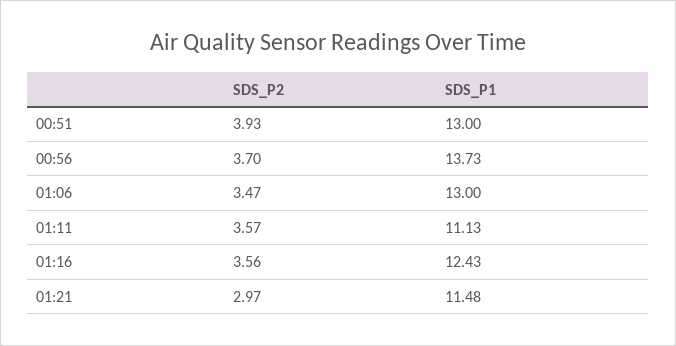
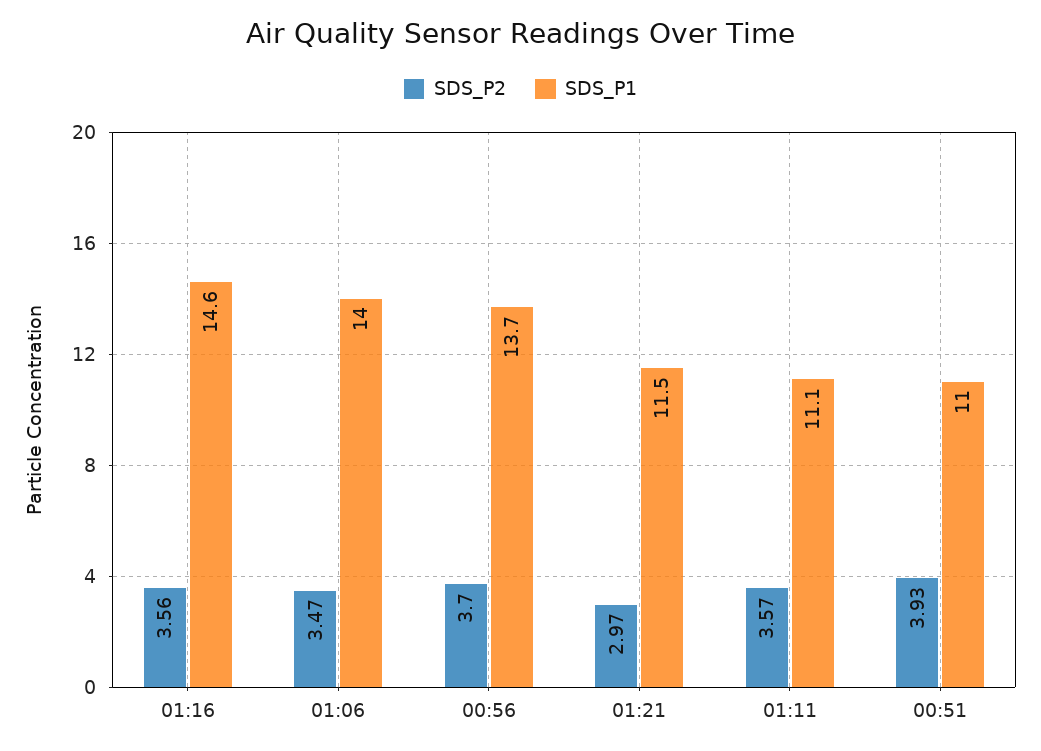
SDS_P1, 00:51: 13 -> 11
SDS_P1, 01:06: 13 -> 14
SDS_P1, 01:16: 12.43 -> 14.6

